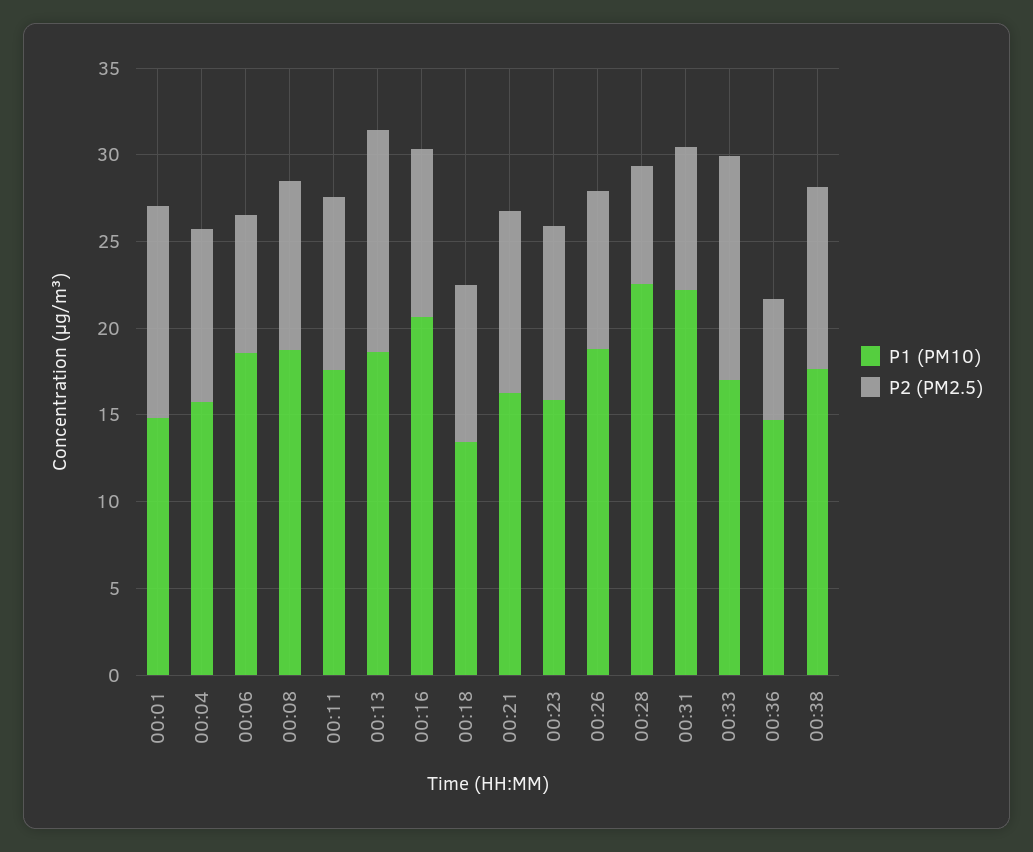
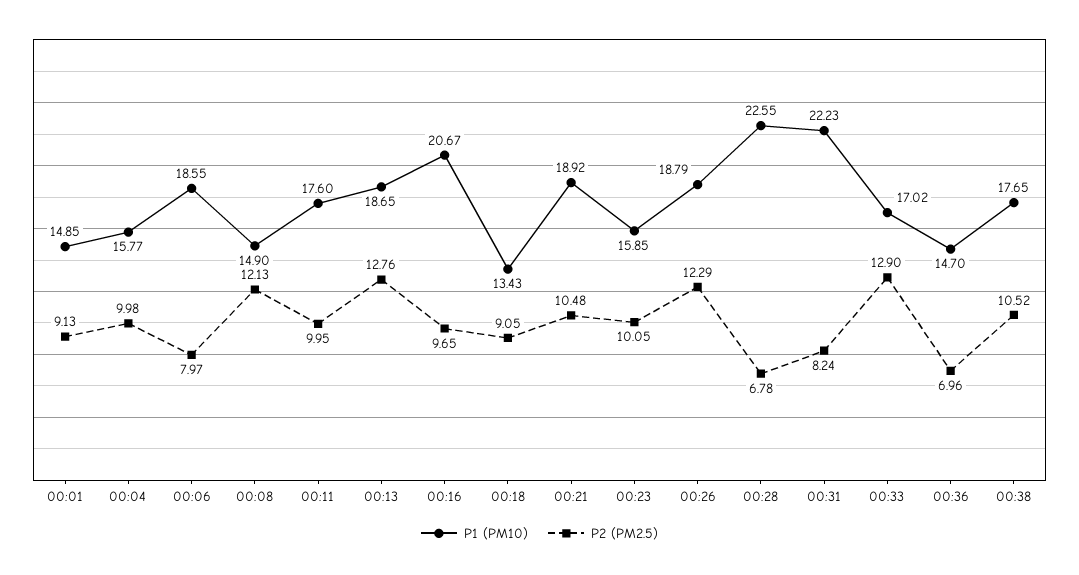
P2 (PM2.5), 00:01: 12 -> 9.13
P1 (PM10), 00:08: 19 -> 14.9
P2 (PM2.5), 00:08: 10 -> 12.13
P1 (PM10), 00:21: 16 -> 18.92
P2 (PM2.5), 00:26: 9 -> 12.29

